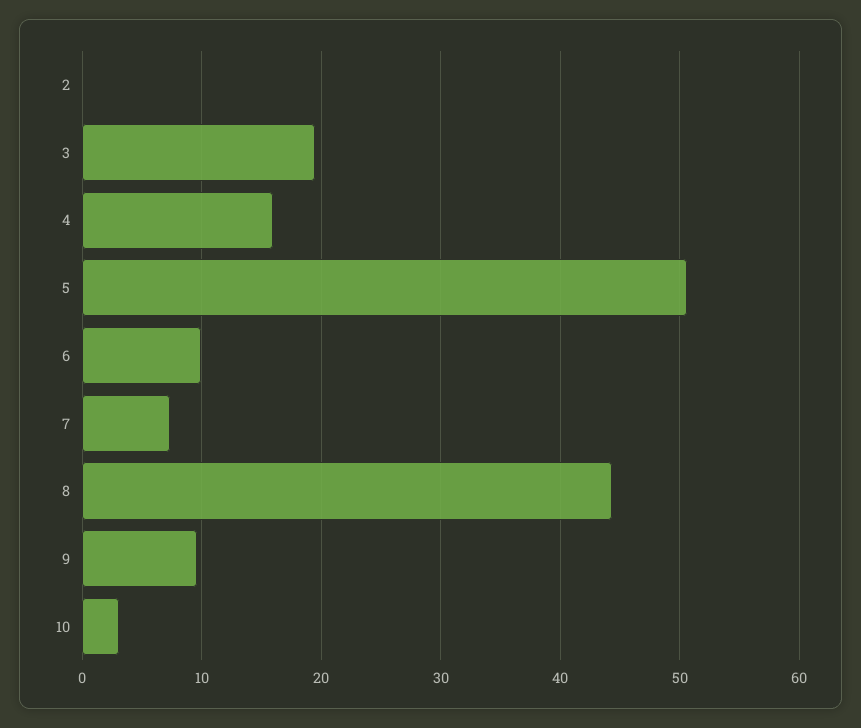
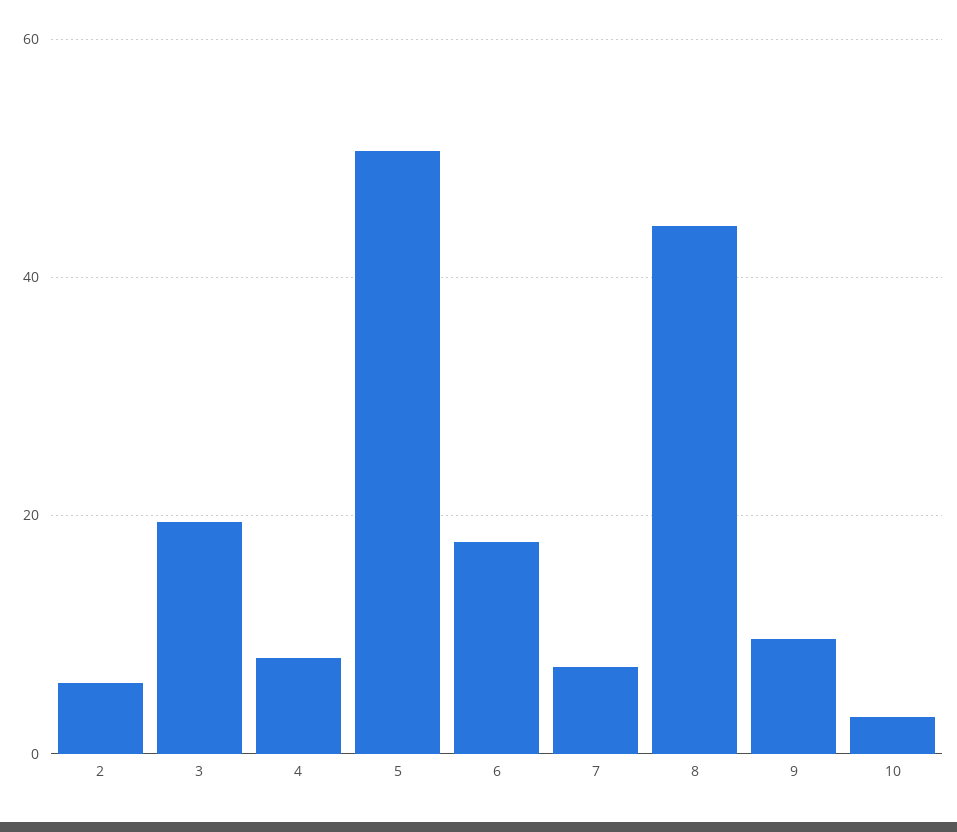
2: 0 -> 6
4: 16 -> 8
6: 10 -> 18

